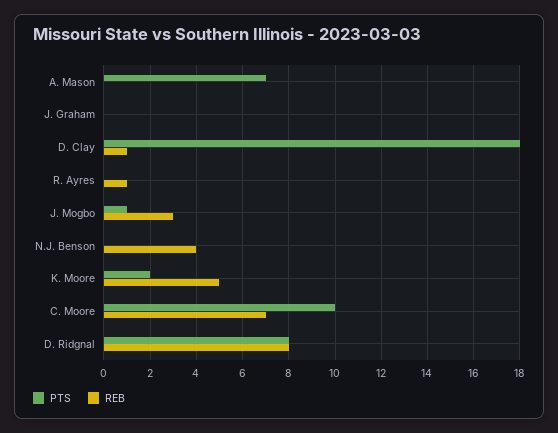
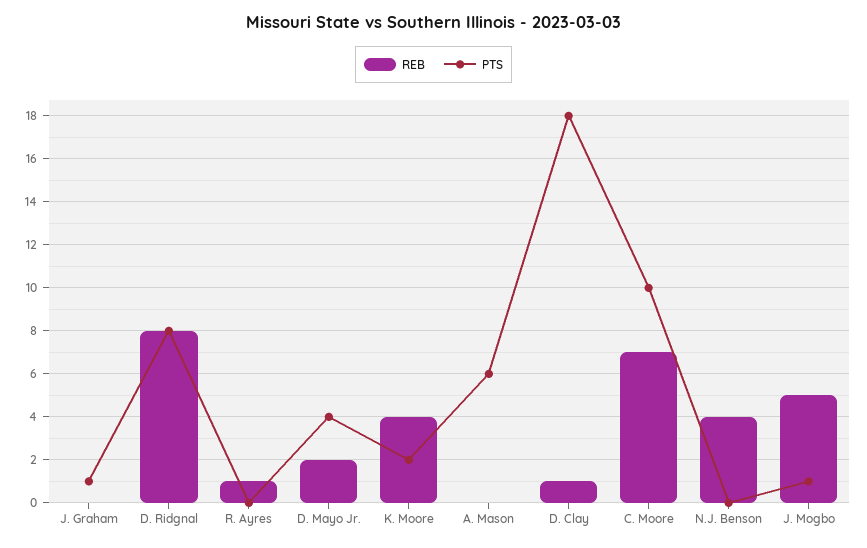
PTS, A. Mason: 7 -> 6
PTS, J. Graham: 0 -> 1
REB, J. Mogbo: 3 -> 5
REB, K. Moore: 5 -> 4
REB, D. Mayo Jr.: none -> 2
PTS, D. Mayo Jr.: none -> 4

